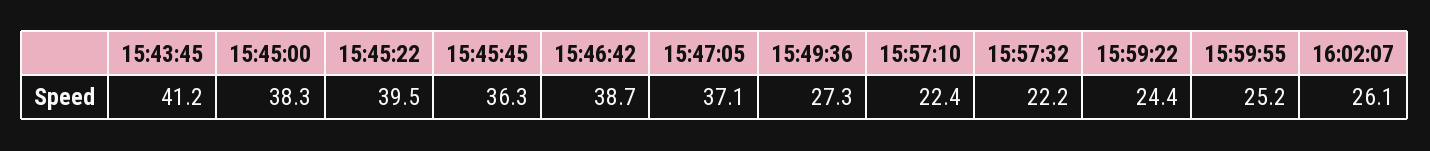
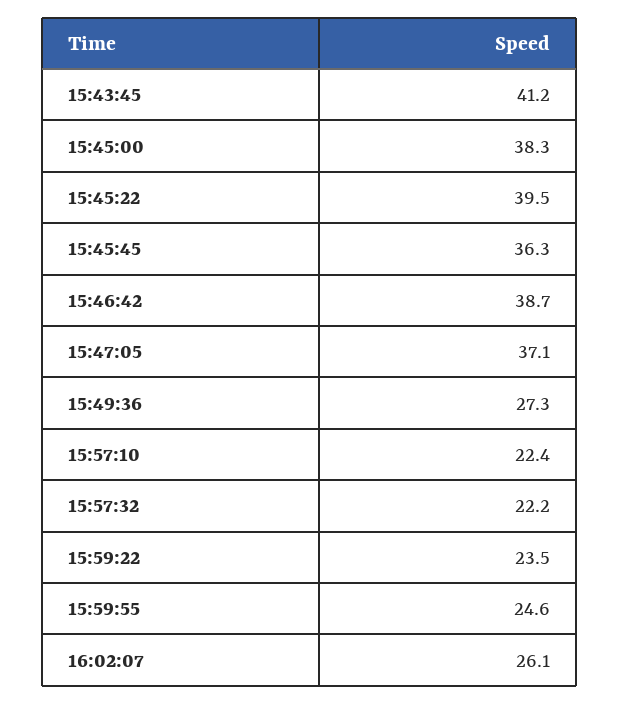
15:59:22: 24.4 -> 23.5
15:59:55: 25.2 -> 24.6

